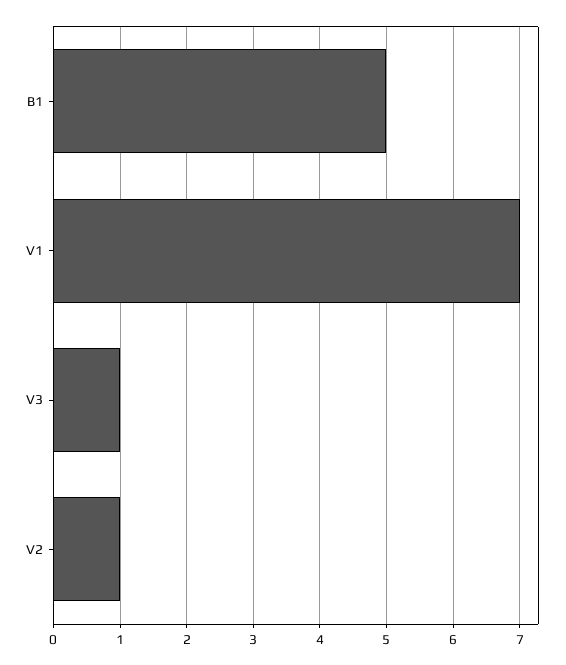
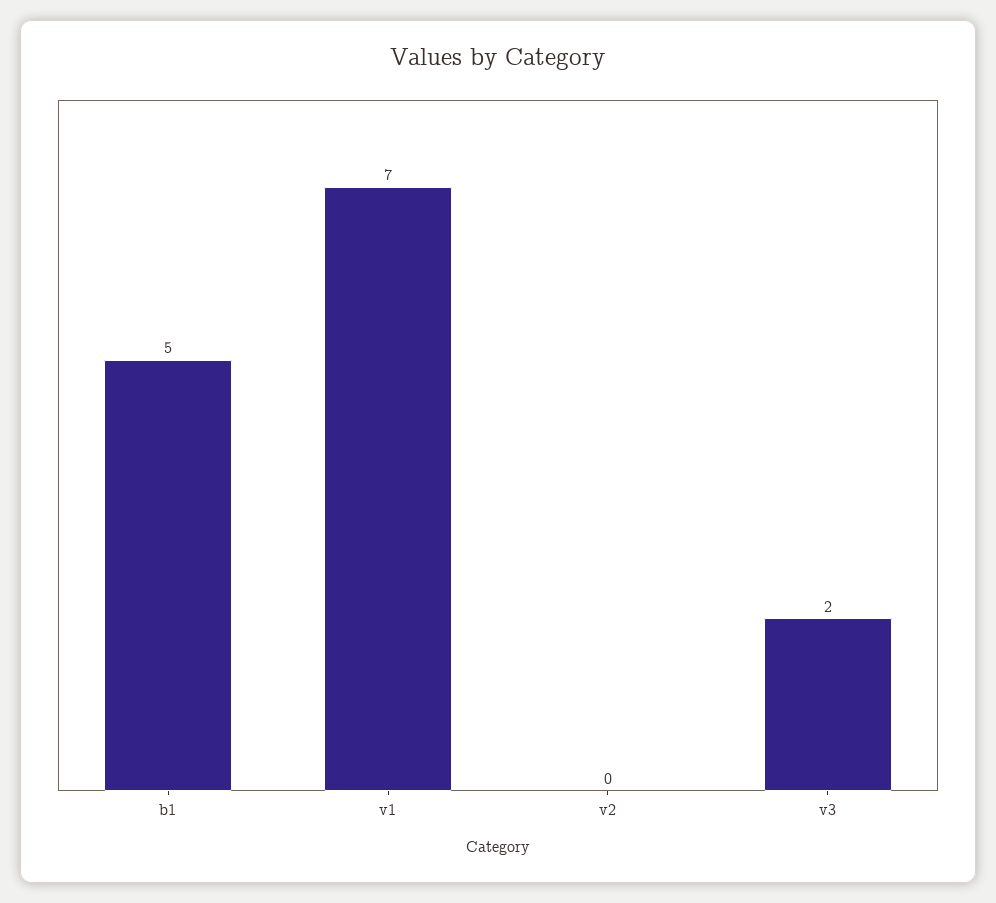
V3: 1 -> 2
V2: 1 -> 0

